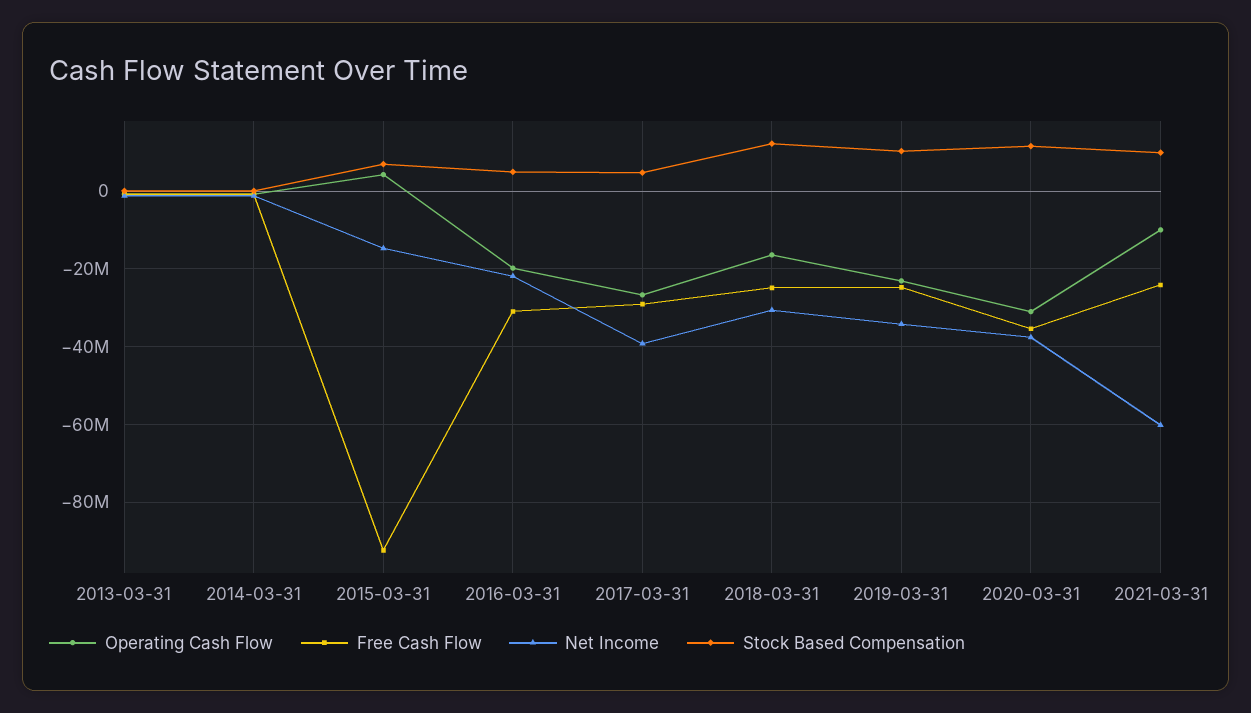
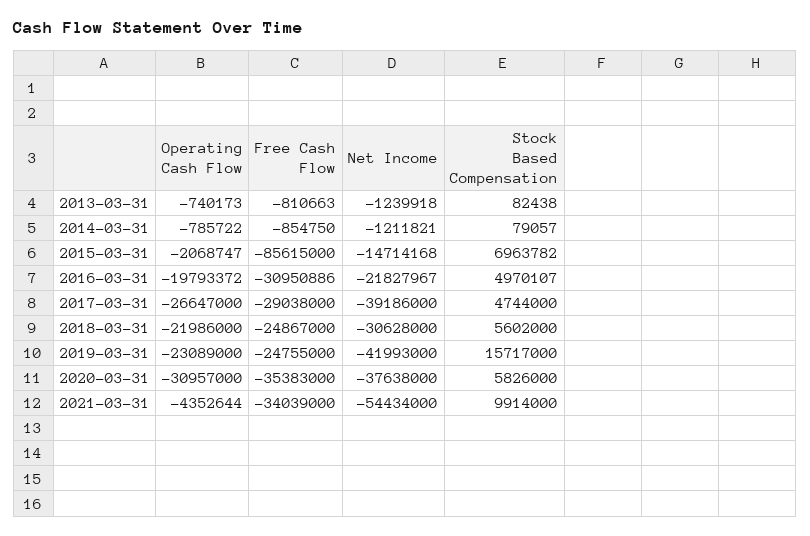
Operating Cash Flow, 2015-03-31: 4000000 -> -2068747
Free Cash Flow, 2015-03-31: -92000000 -> -85615000
Operating Cash Flow, 2018-03-31: -16000000 -> -21986000
Stock Based Compensation, 2018-03-31: 12000000 -> 5602000
Net Income, 2019-03-31: -34000000 -> -41993000
Stock Based Compensation, 2019-03-31: 10000000 -> 15717000
Stock Based Compensation, 2020-03-31: 12000000 -> 5826000
Operating Cash Flow, 2021-03-31: -10000000 -> -4352644
Free Cash Flow, 2021-03-31: -24000000 -> -34039000
Net Income, 2021-03-31: -60000000 -> -54434000

